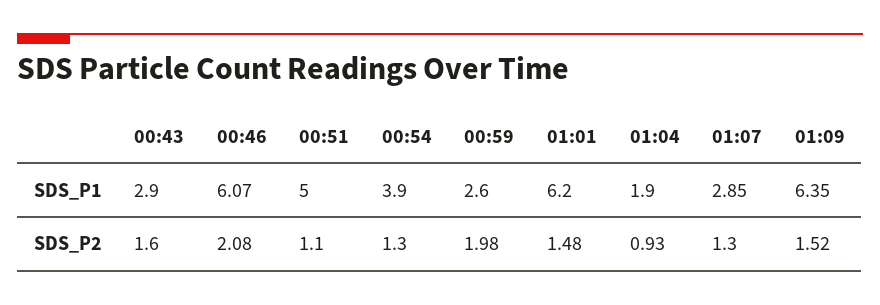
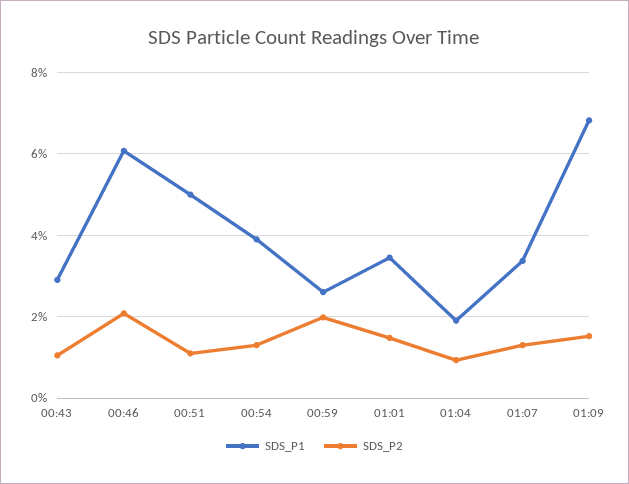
SDS_P1, 01:01: 6.2 -> 3.4
SDS_P1, 01:07: 2.85 -> 3.4
SDS_P1, 01:09: 6.35 -> 6.8
SDS_P2, 00:43: 1.6 -> 1

